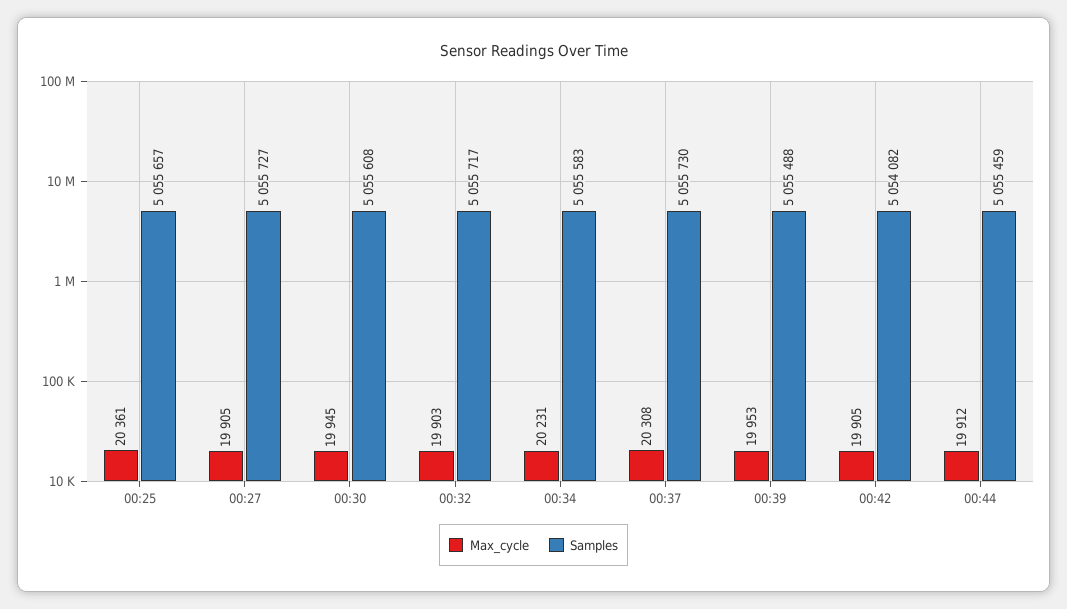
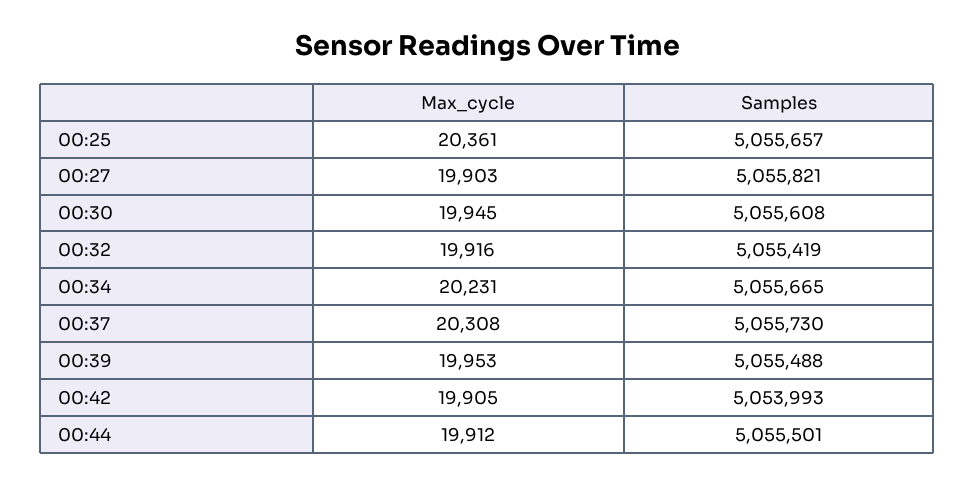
Max_cycle, 00:27: 19905 -> 19903
Samples, 00:27: 5055727 -> 5055821
Max_cycle, 00:32: 19903 -> 19916
Samples, 00:32: 5055717 -> 5055419
Samples, 00:34: 5055583 -> 5055665
Samples, 00:42: 5054082 -> 5053993
Samples, 00:44: 5055459 -> 5055501

